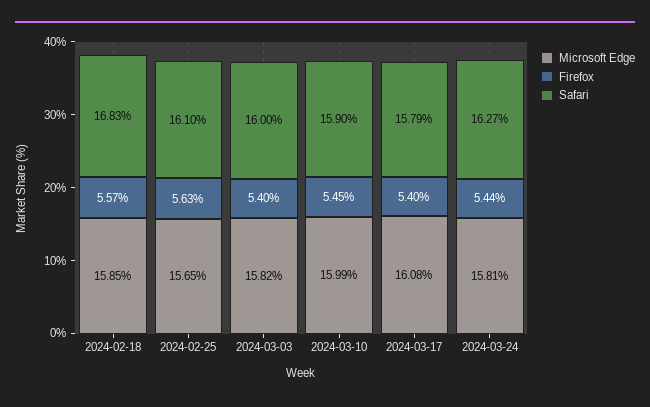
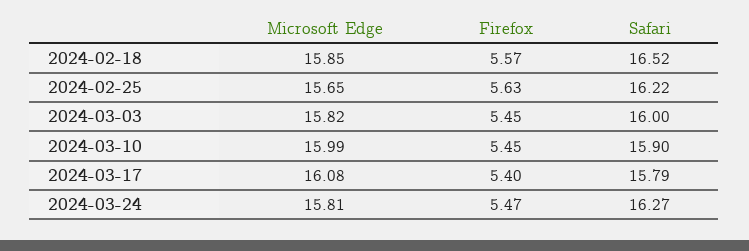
Safari, 2024-02-18: 16.83 -> 16.52
Safari, 2024-02-25: 16.1 -> 16.22
Firefox, 2024-03-03: 5.4 -> 5.45
Firefox, 2024-03-24: 5.44 -> 5.47

